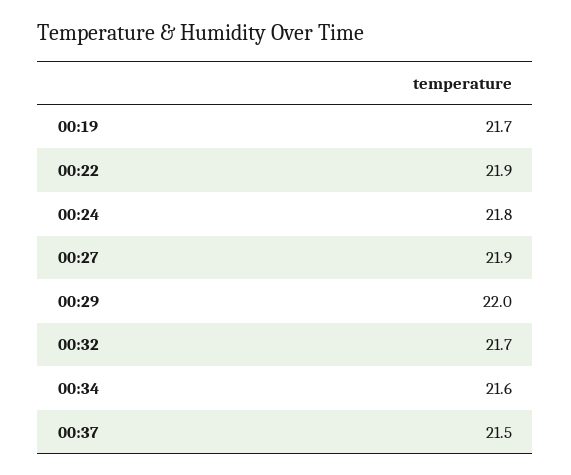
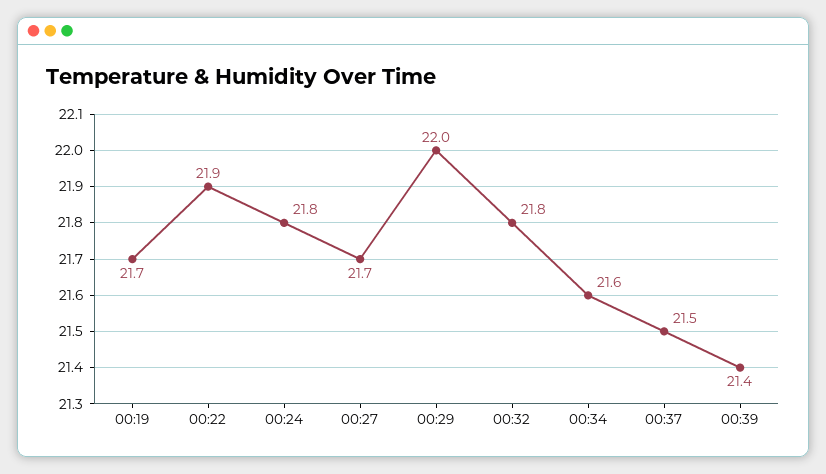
00:27: 21.9 -> 21.7
00:32: 21.7 -> 21.8
00:39: none -> 21.4

